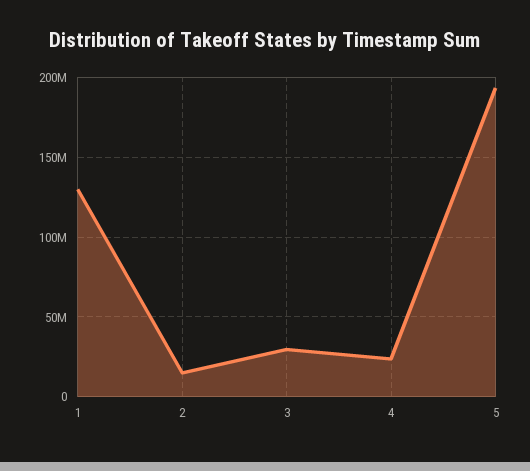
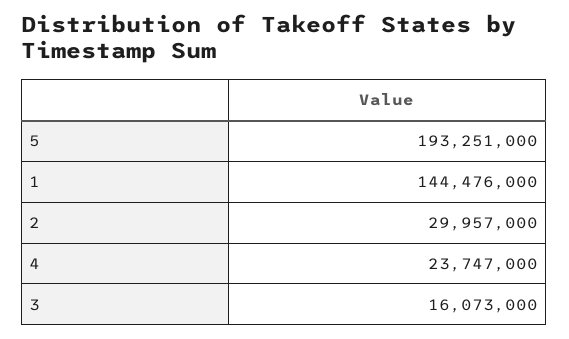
1: 130000000 -> 144476000
2: 15000000 -> 29957000
3: 30000000 -> 16073000

